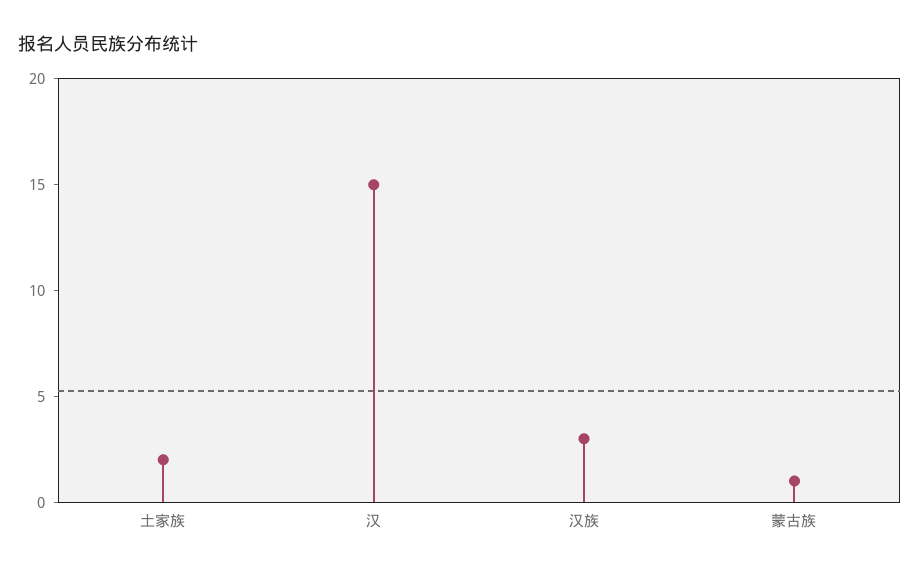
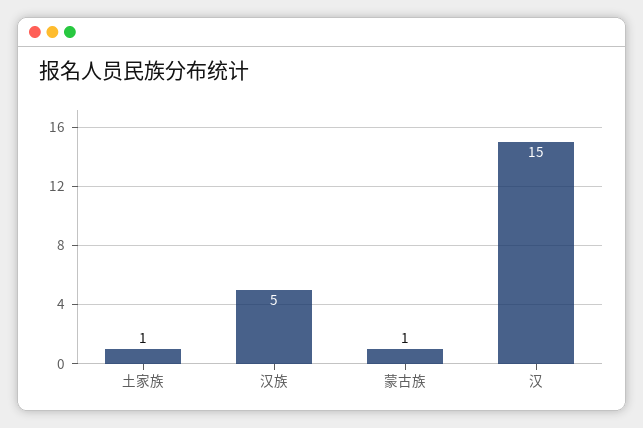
土家族: 2 -> 1
汉族: 3 -> 5

